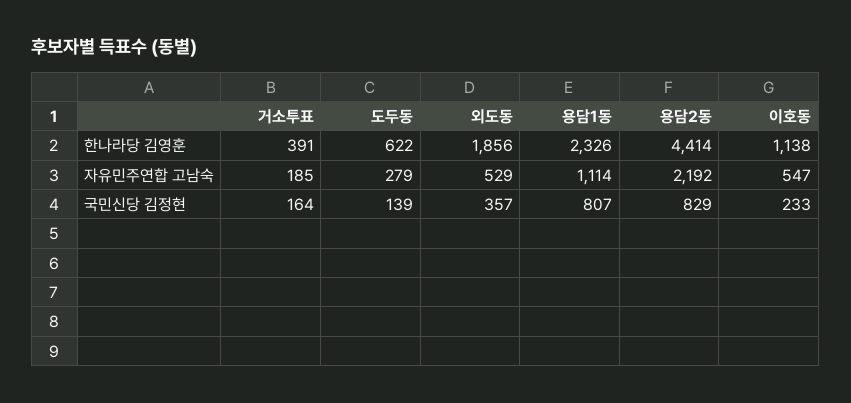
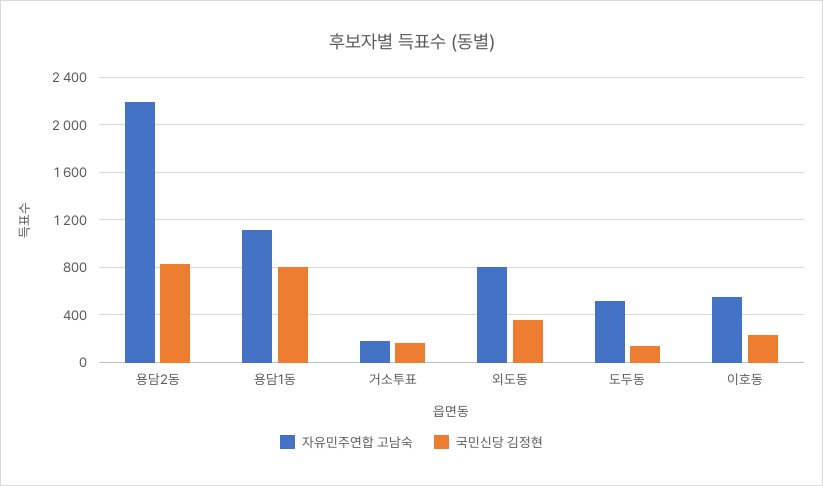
한나라당 김영훈, 거소투표: 391 -> none
한나라당 김영훈, 도두동: 622 -> none
한나라당 김영훈, 외도동: 1856 -> none
한나라당 김영훈, 용담1동: 2326 -> none
한나라당 김영훈, 용담2동: 4414 -> none
한나라당 김영훈, 이호동: 1138 -> none
자유민주연합 고남숙, 도두동: 279 -> 500
자유민주연합 고남숙, 외도동: 529 -> 800

